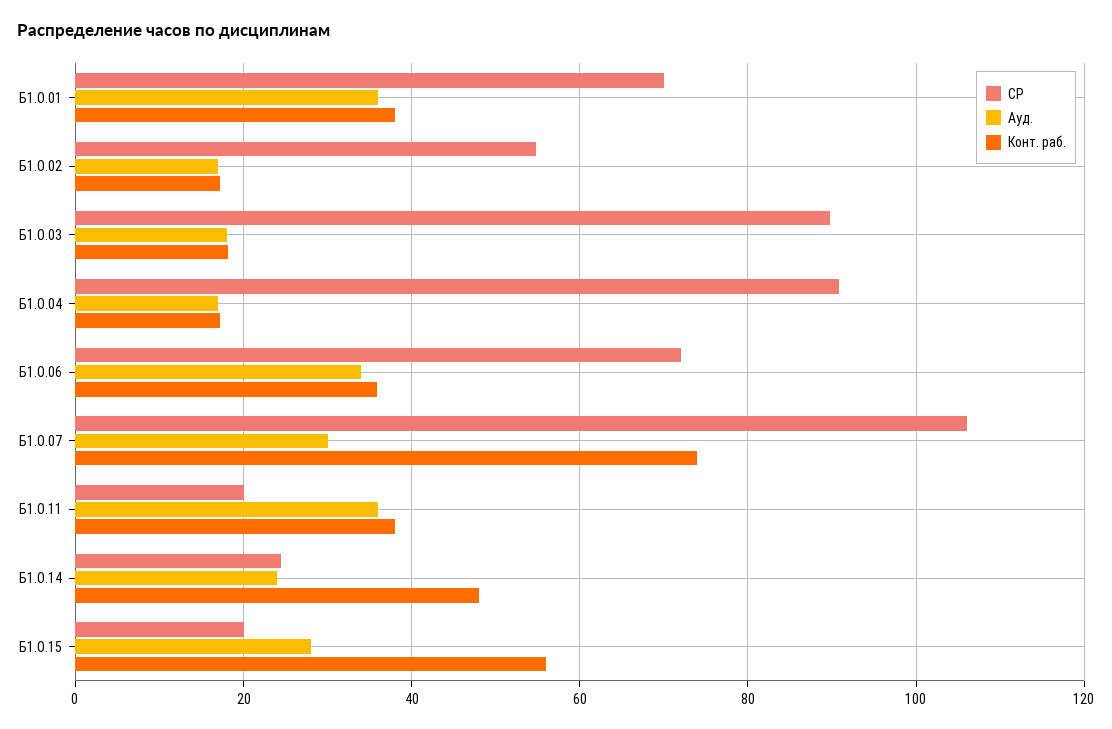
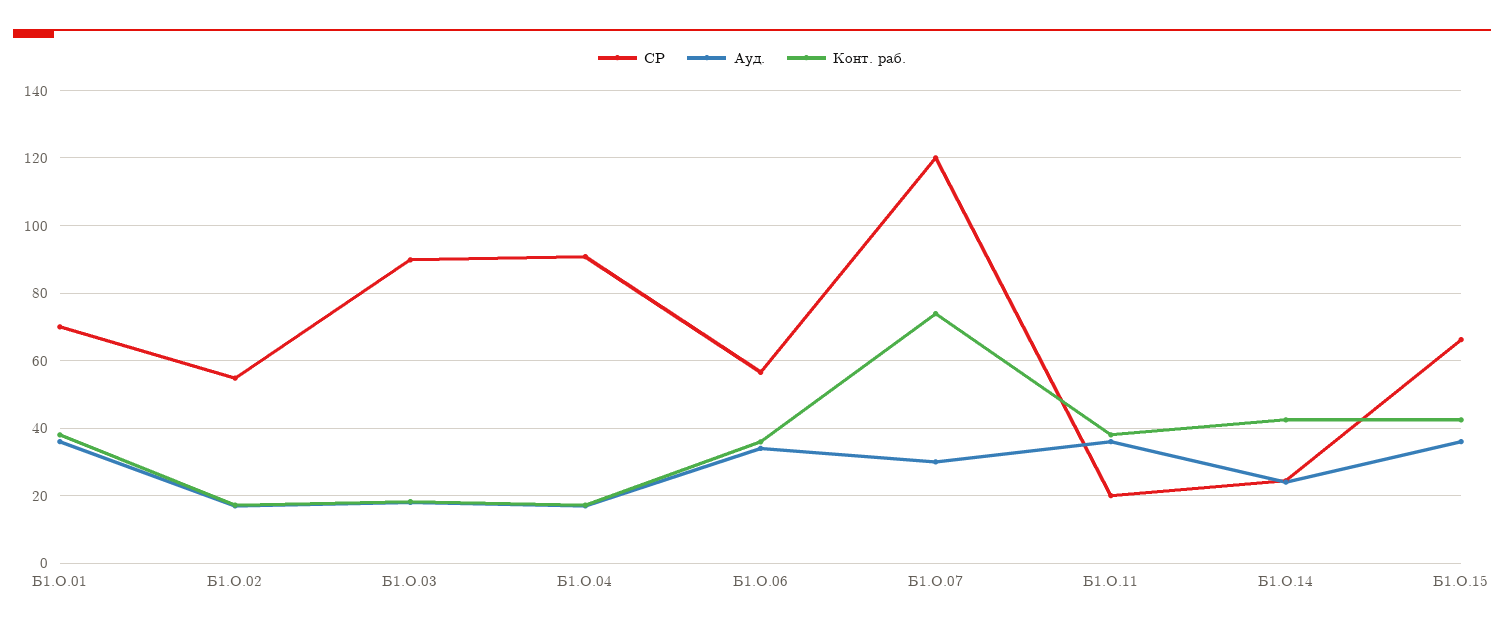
СР, Б1.О.06: 72 -> 56
СР, Б1.О.07: 106 -> 120
Конт. раб., Б1.О.14: 48 -> 42
СР, Б1.О.15: 20 -> 66
Ауд., Б1.О.15: 28 -> 36
Конт. раб., Б1.О.15: 56 -> 42

